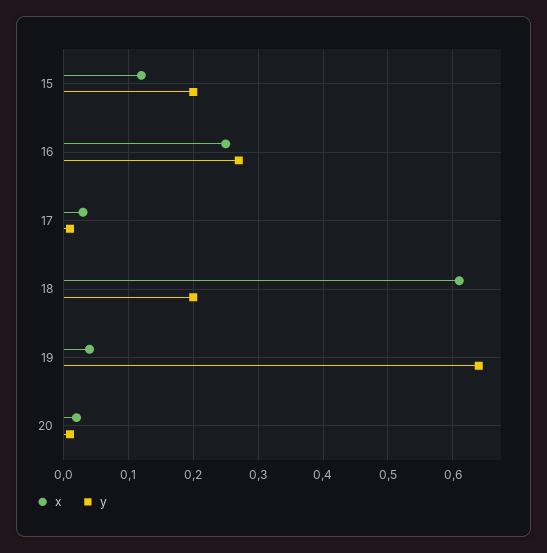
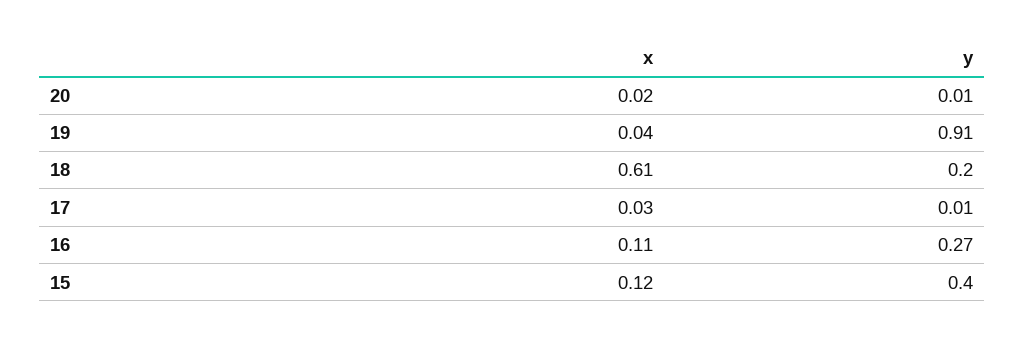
y, 15: 0.2 -> 0.4
x, 16: 0.25 -> 0.11
y, 19: 0.64 -> 0.91

